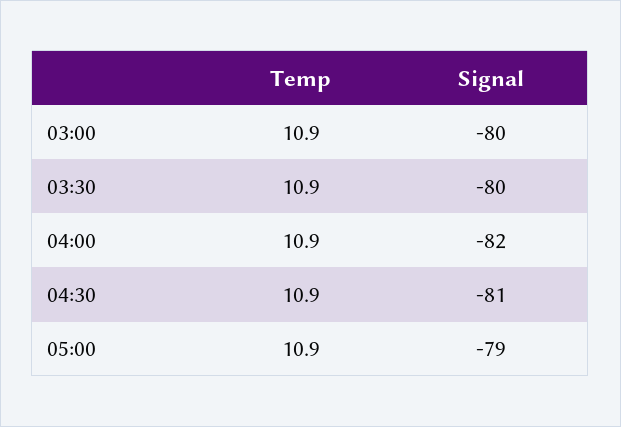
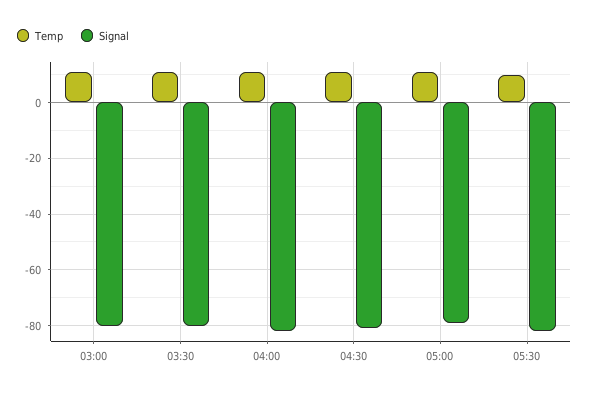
Temp, 05:30: none -> 10
Signal, 05:30: none -> -82.5

